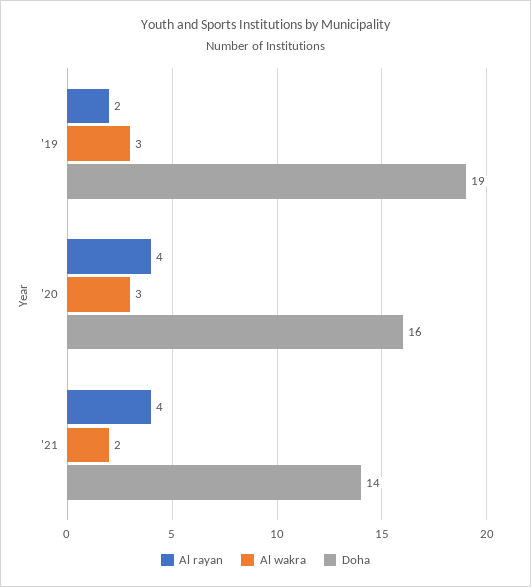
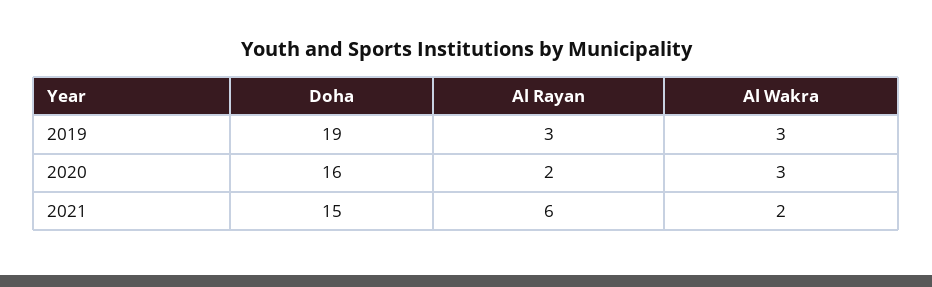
Al rayan, '19: 2 -> 3
Al rayan, '20: 4 -> 2
Al rayan, '21: 4 -> 6
Doha, '21: 14 -> 15

